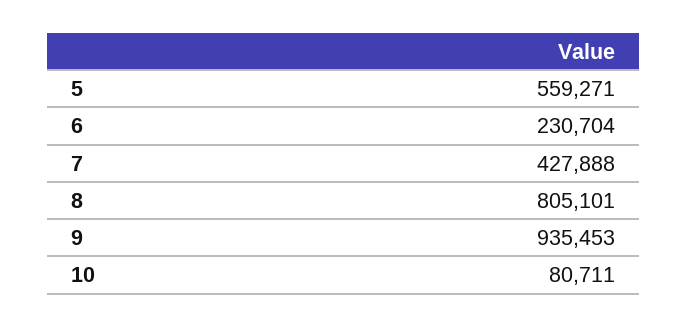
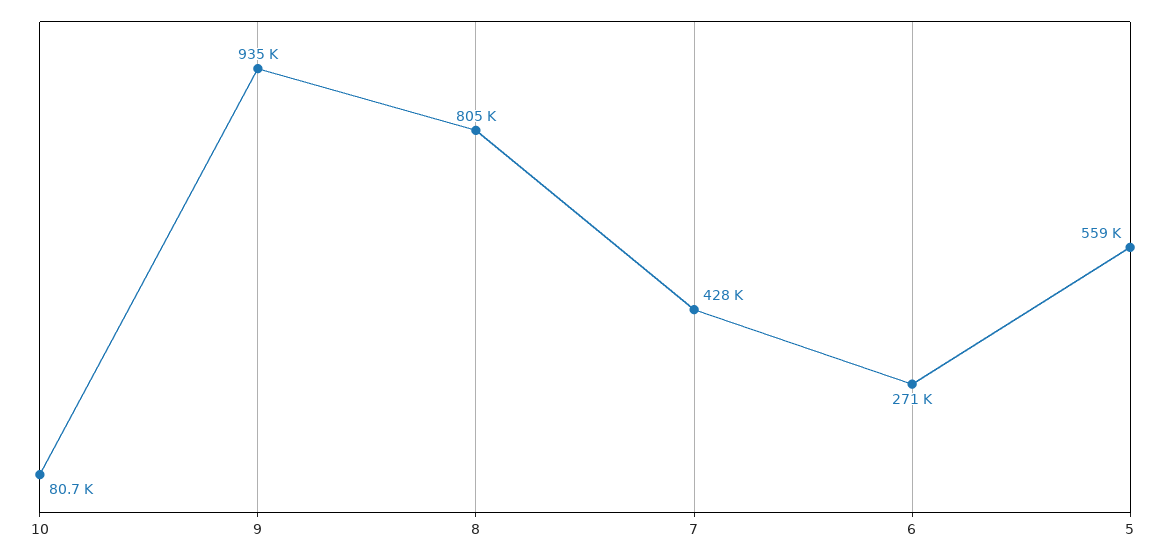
6: 230704 -> 271000

